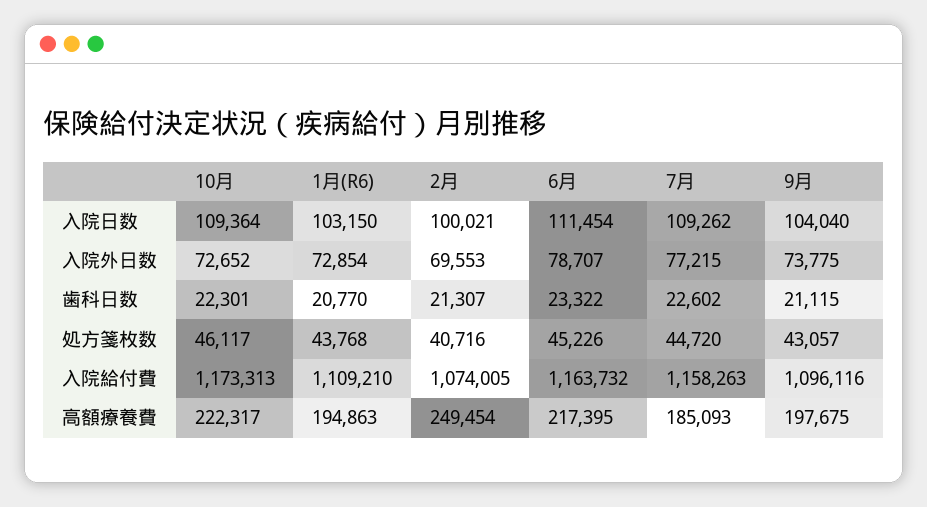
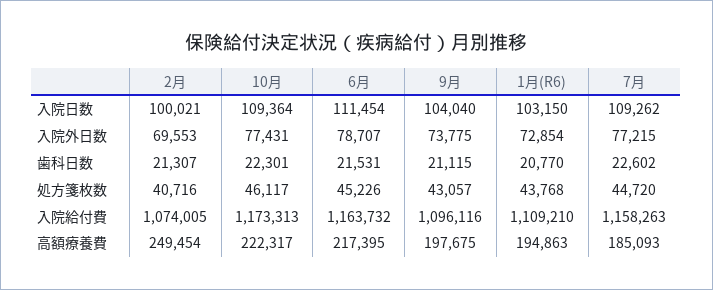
10月, 入院外日数: 72652 -> 77431
6月, 歯科日数: 23322 -> 21531

